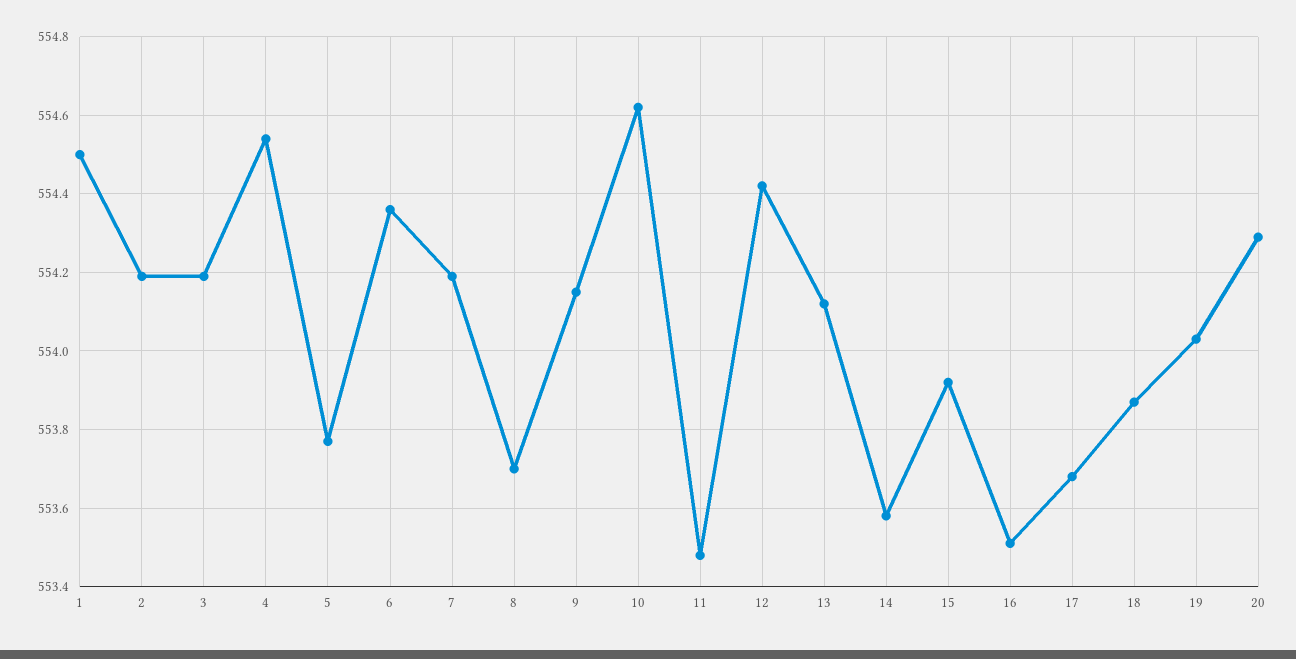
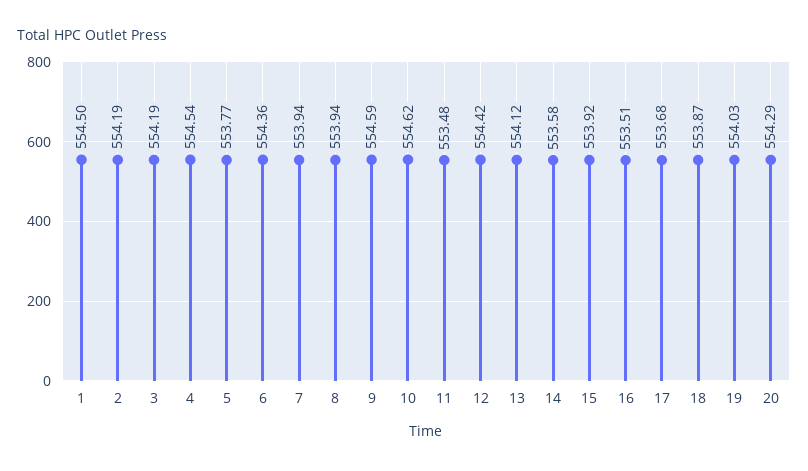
7: 554.2 -> 553.94
8: 553.7 -> 553.94
9: 554.15 -> 554.59

